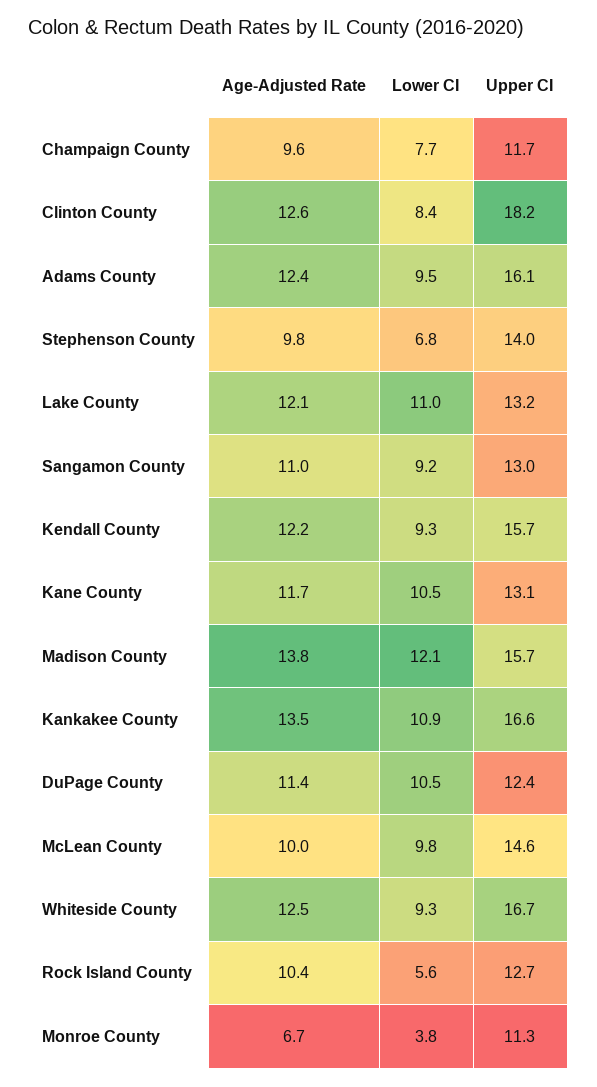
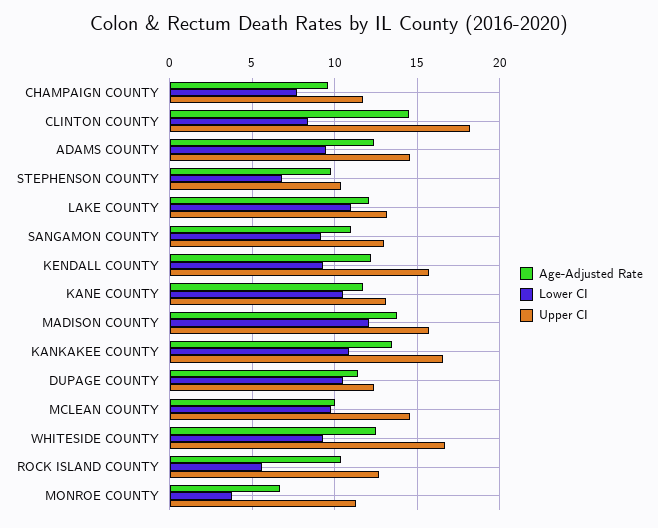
Age-Adjusted Rate, Clinton County: 12.6 -> 14.5
Upper CI, Adams County: 16.1 -> 14.5
Upper CI, Stephenson County: 14 -> 10.5

